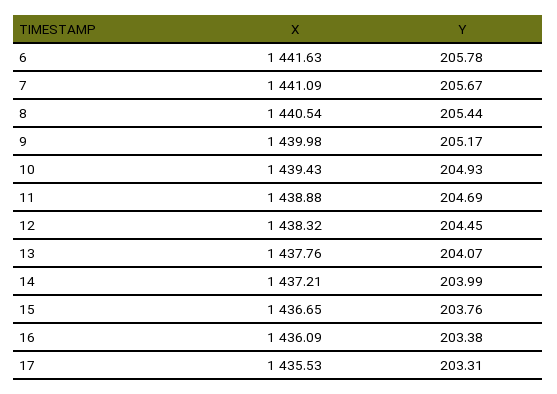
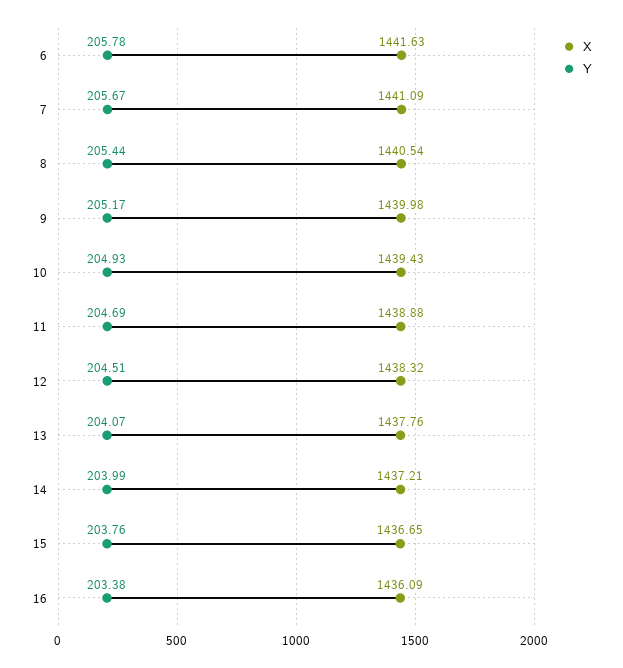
Y, 12: 204.45 -> 204.51
X, 17: 1435.53 -> none
Y, 17: 203.31 -> none

